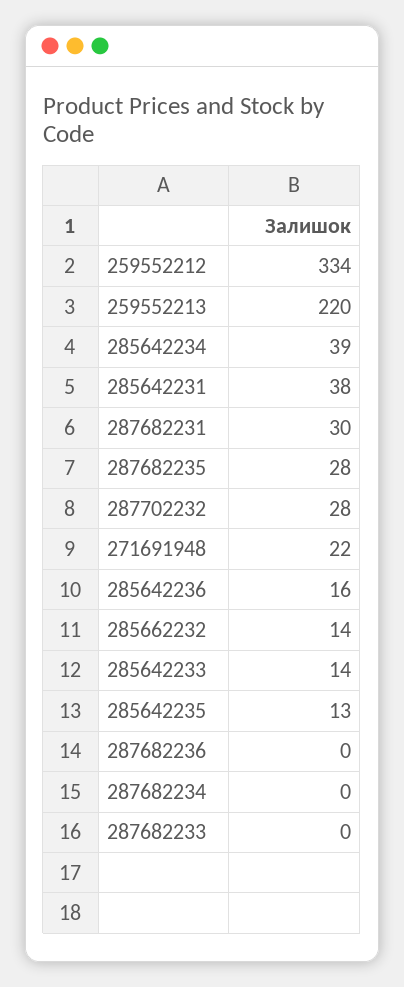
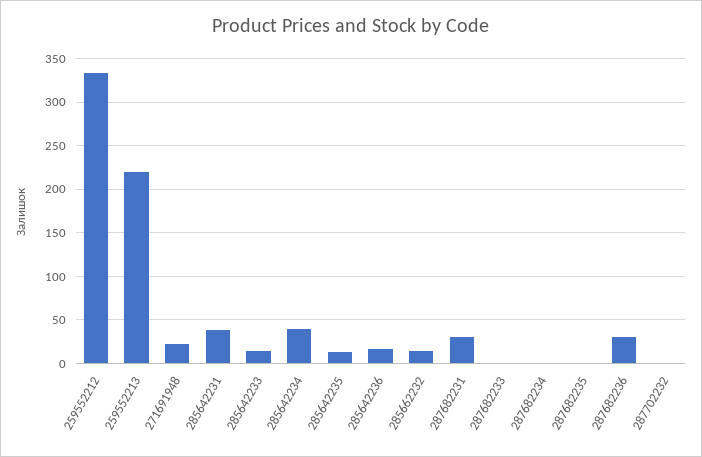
287682235: 28 -> 0
287702232: 28 -> 0
287682236: 0 -> 30

